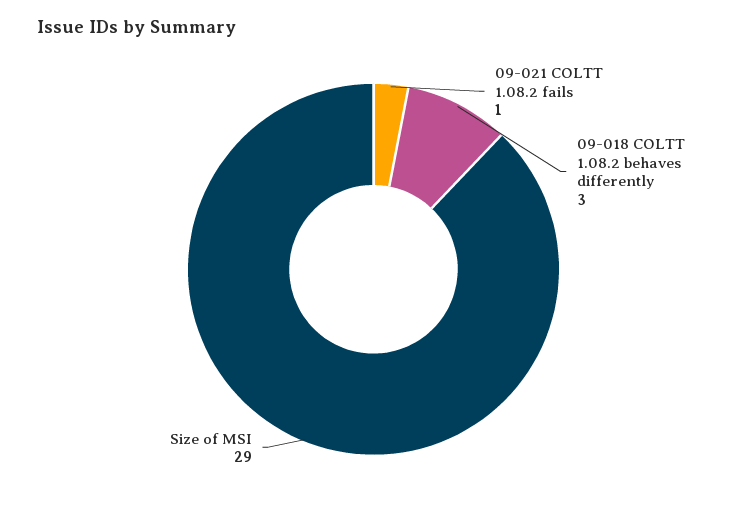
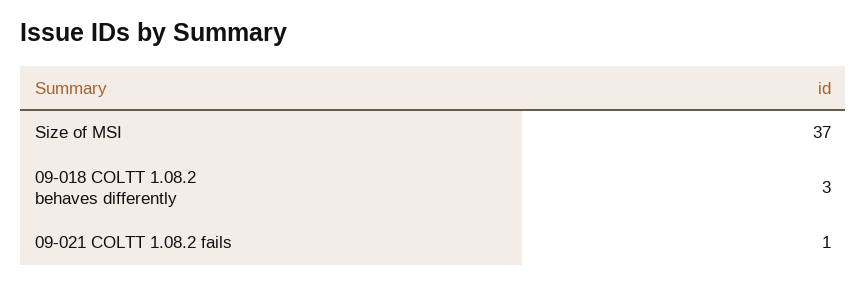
Size of MSI: 29 -> 37

